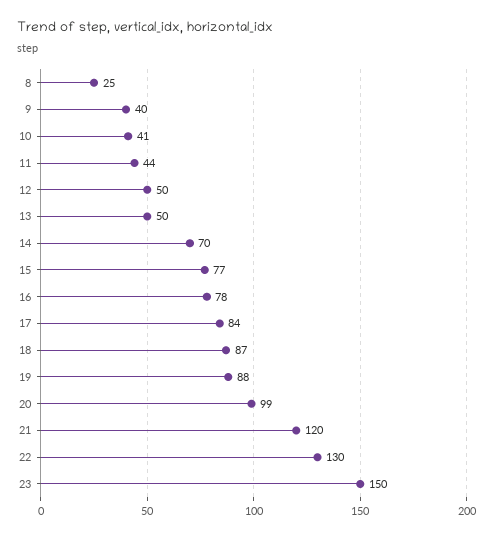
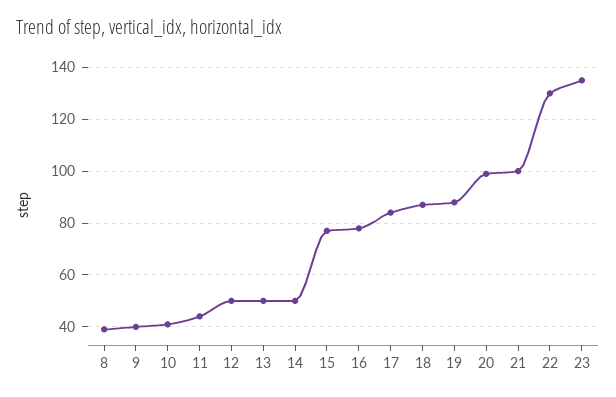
8: 25 -> 40
14: 70 -> 50
21: 120 -> 100
23: 150 -> 135

